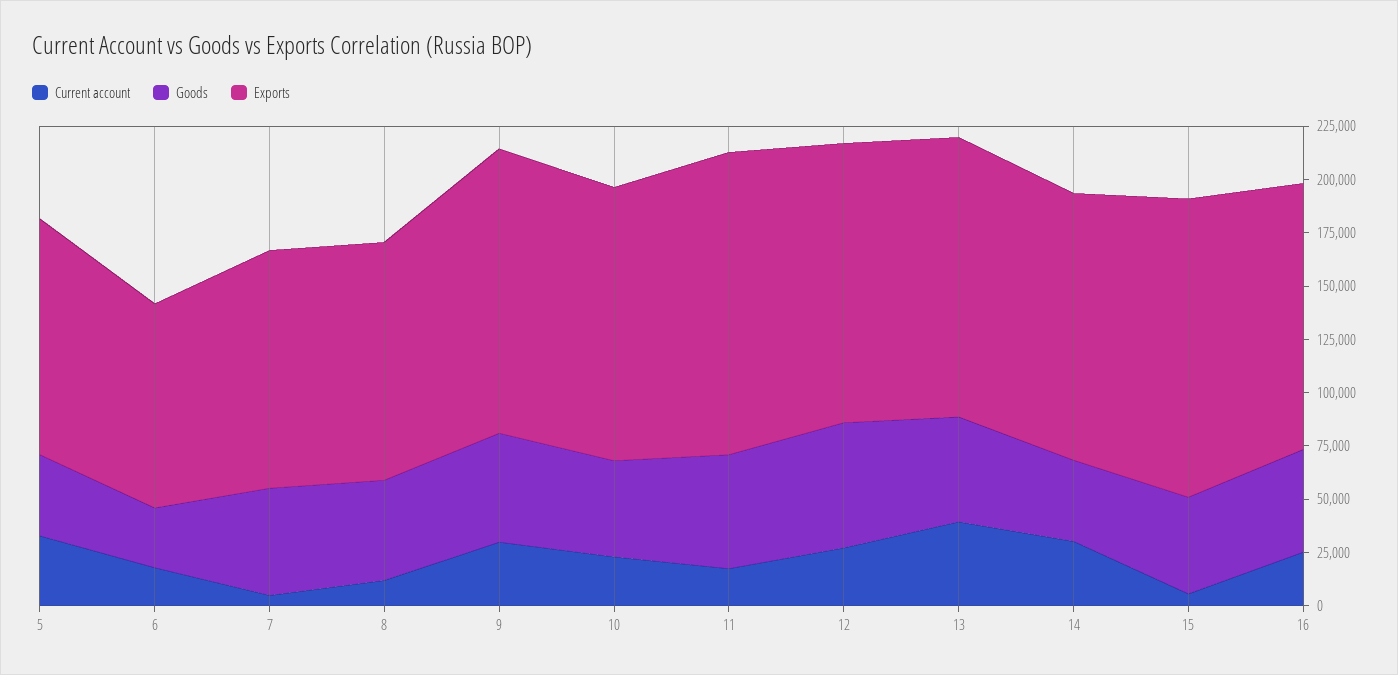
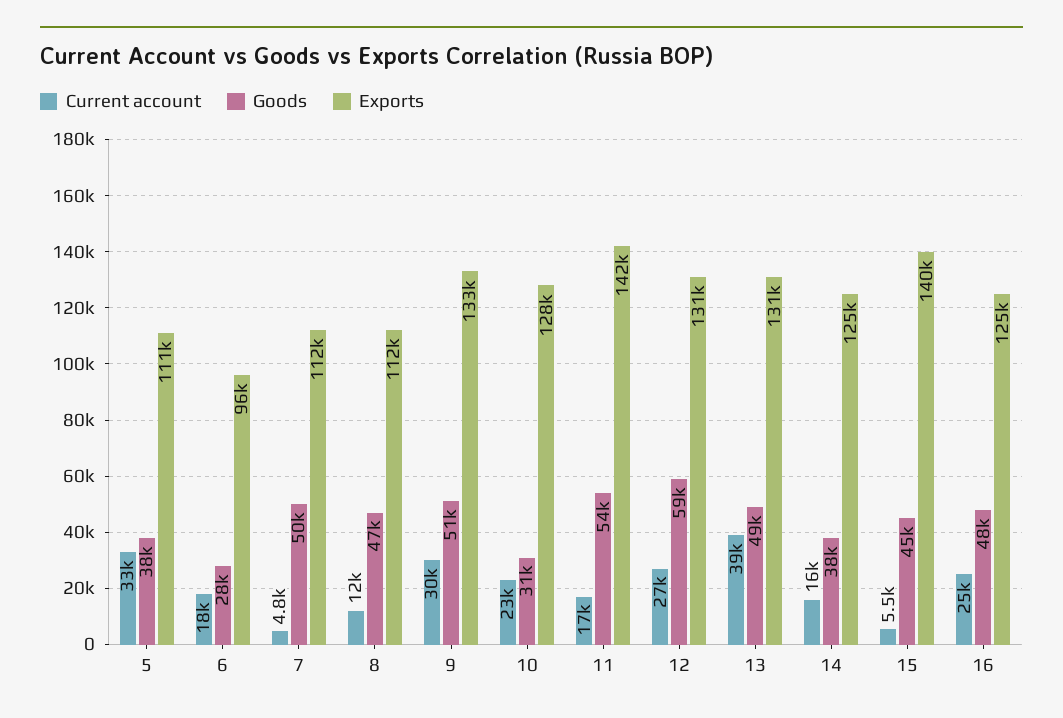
Goods, 10: 45000 -> 31000
Current account, 14: 30000 -> 16000

